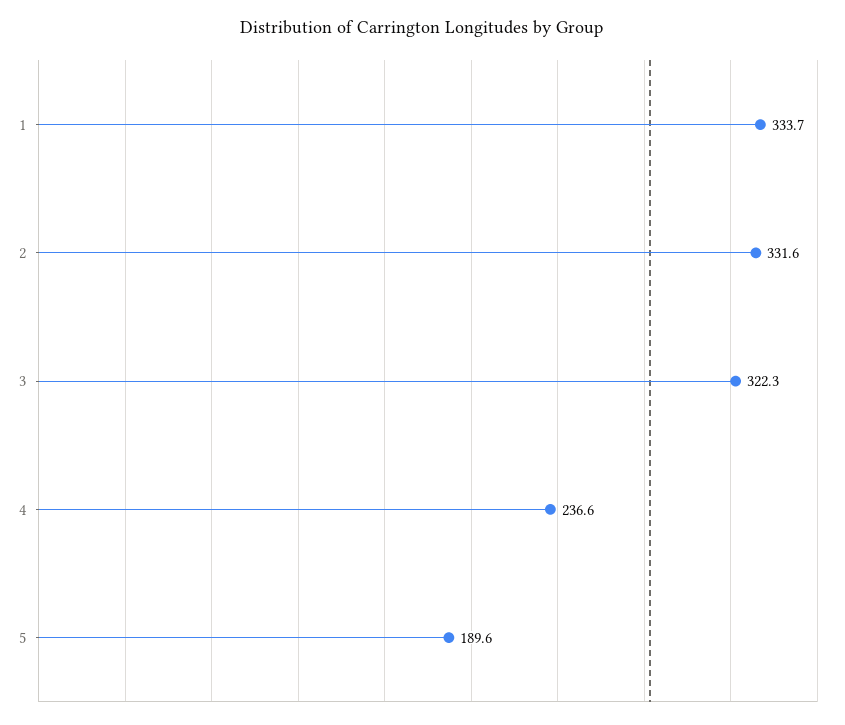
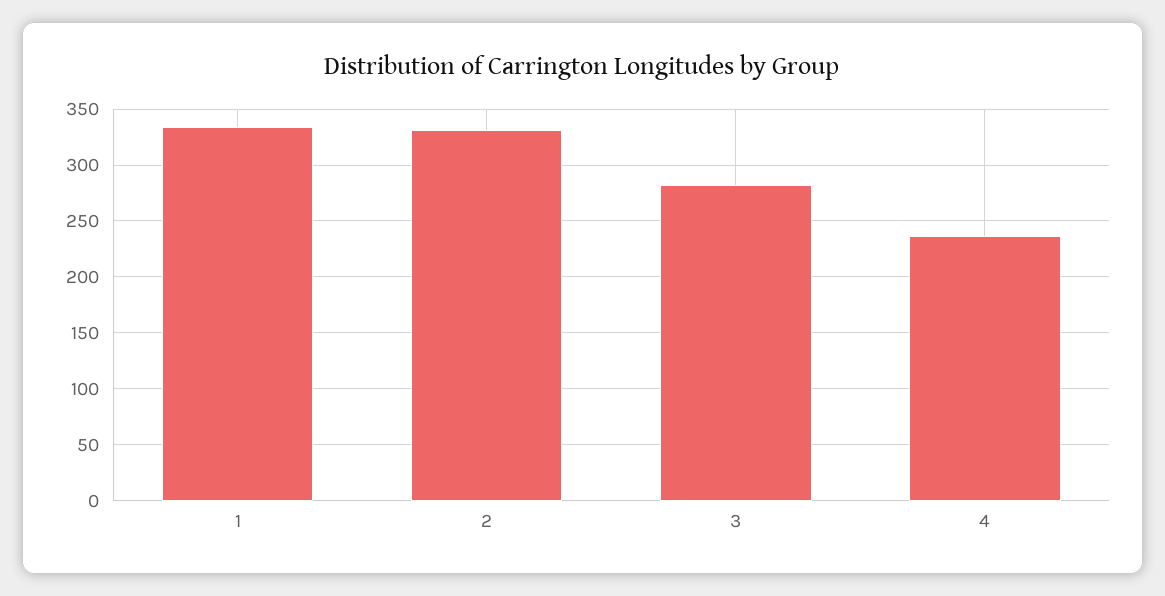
3: 322.3 -> 280
5: 189.6 -> none

